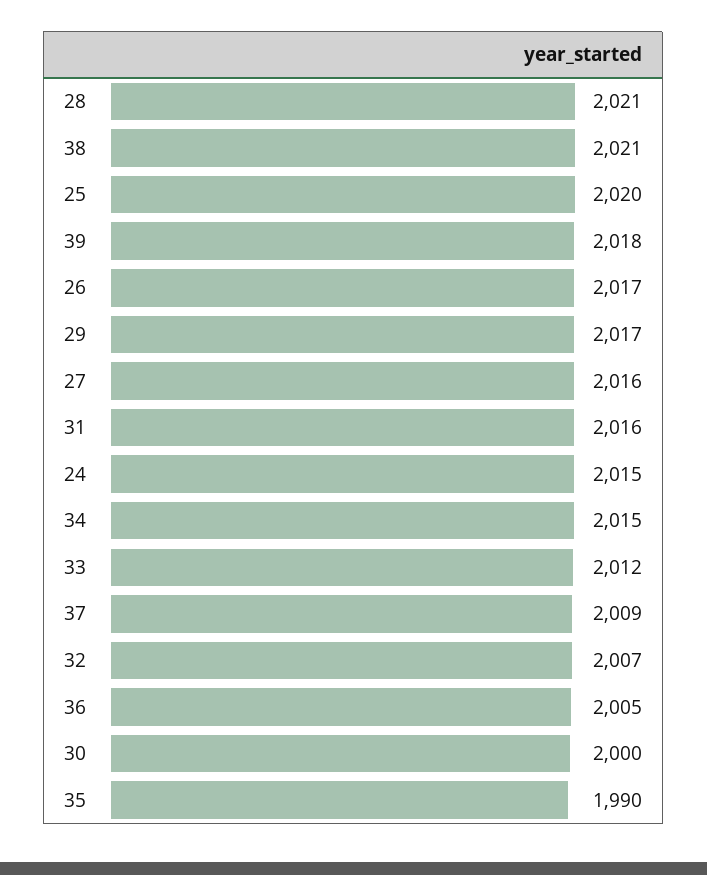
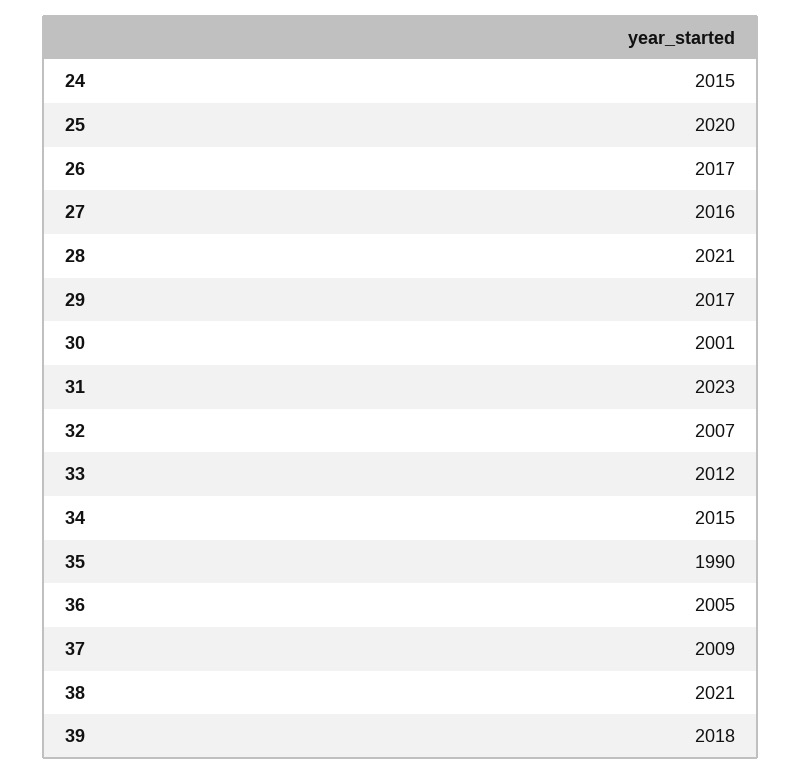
31: 2016 -> 2023
30: 2000 -> 2001

